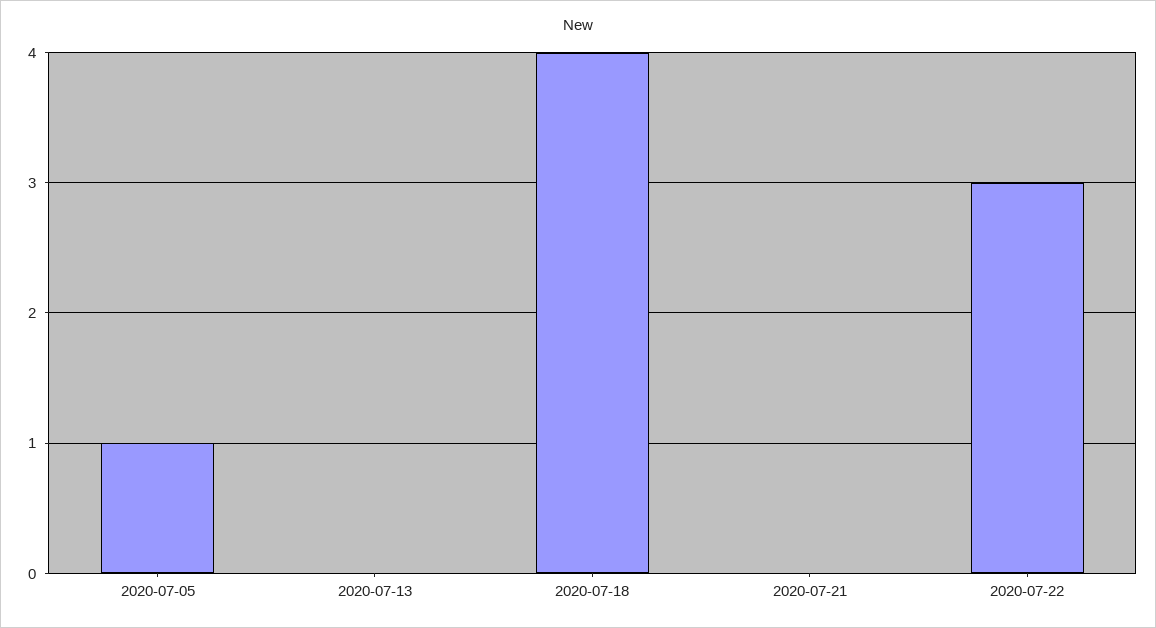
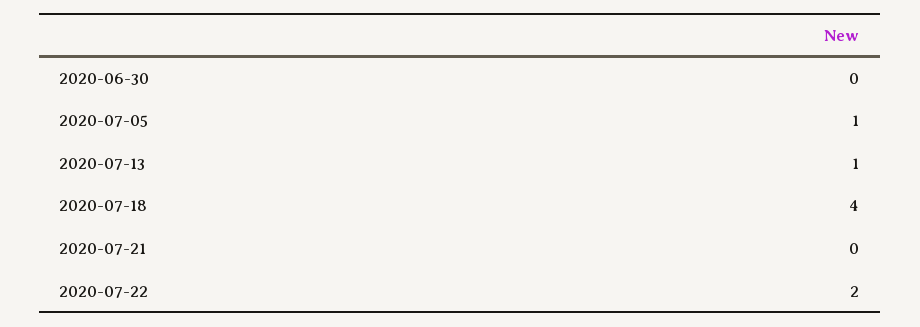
2020-07-13: 0 -> 1
2020-07-22: 3 -> 2
2020-06-30: none -> 0

